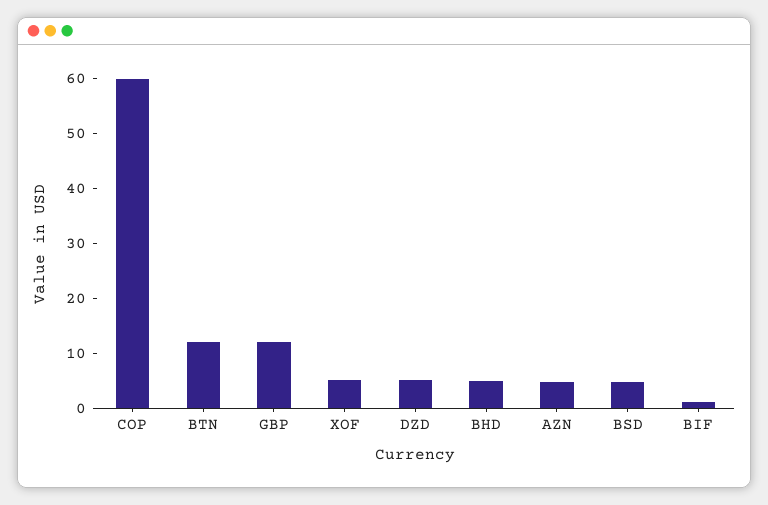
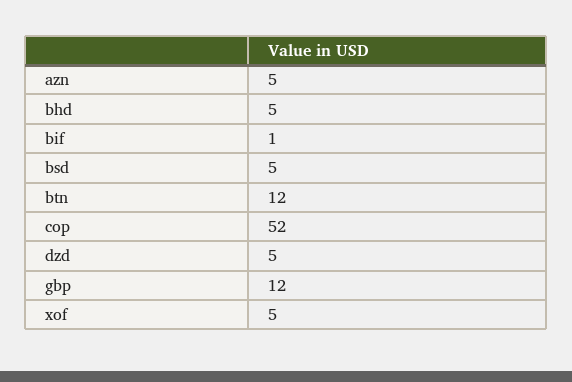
COP: 60 -> 52

